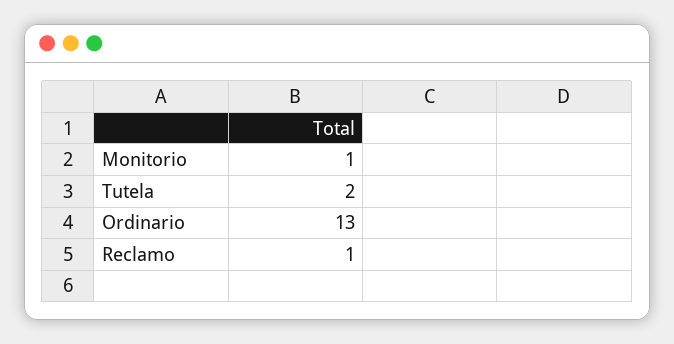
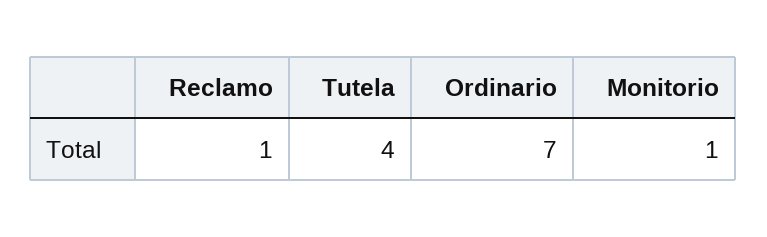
Tutela: 2 -> 4
Ordinario: 13 -> 7

